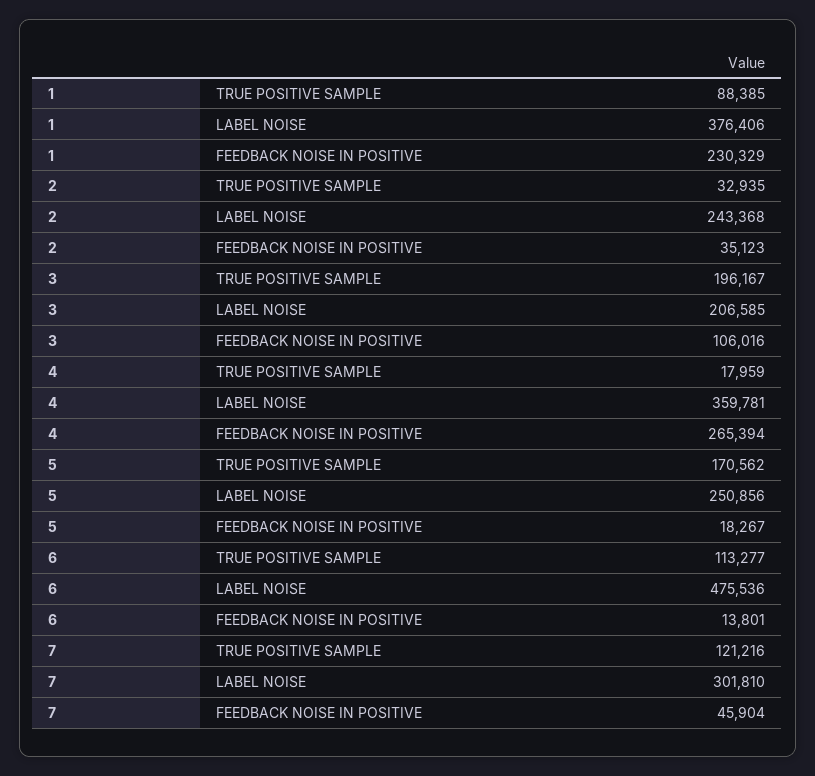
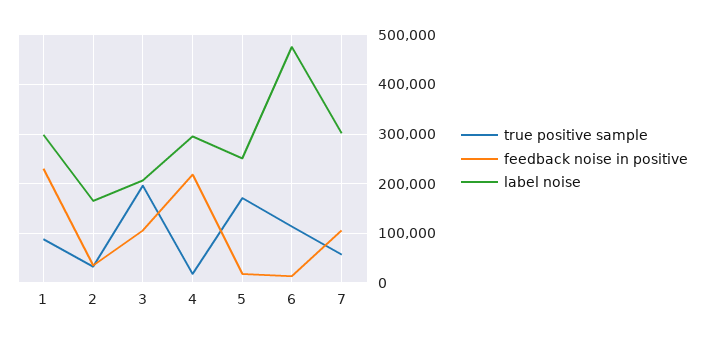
LABEL NOISE, 1: 376406 -> 300000
LABEL NOISE, 2: 243368 -> 160000
LABEL NOISE, 4: 359781 -> 300000
FEEDBACK NOISE IN POSITIVE, 4: 265394 -> 220000
TRUE POSITIVE SAMPLE, 7: 121216 -> 60000
FEEDBACK NOISE IN POSITIVE, 7: 45904 -> 100000

